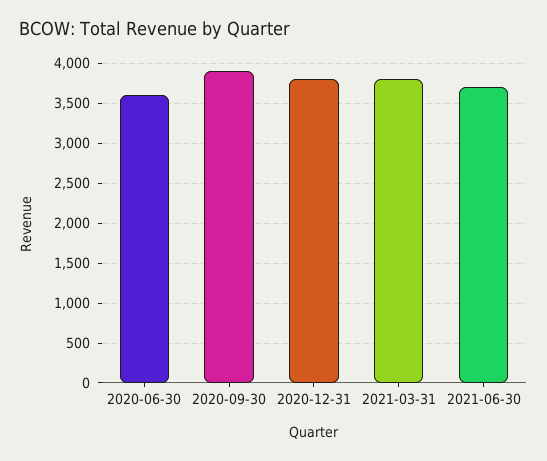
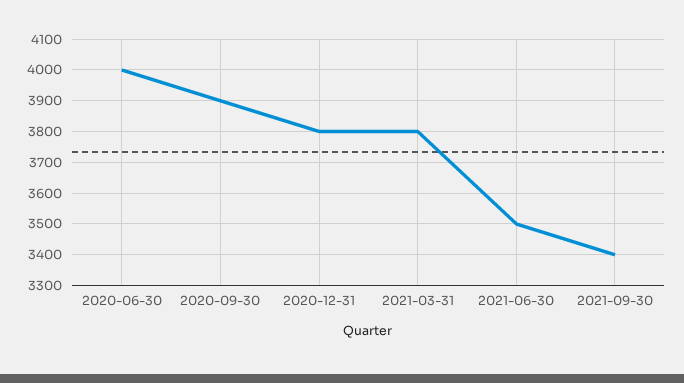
2020-06-30: 3600 -> 4000
2021-06-30: 3700 -> 3500
2021-09-30: none -> 3400

